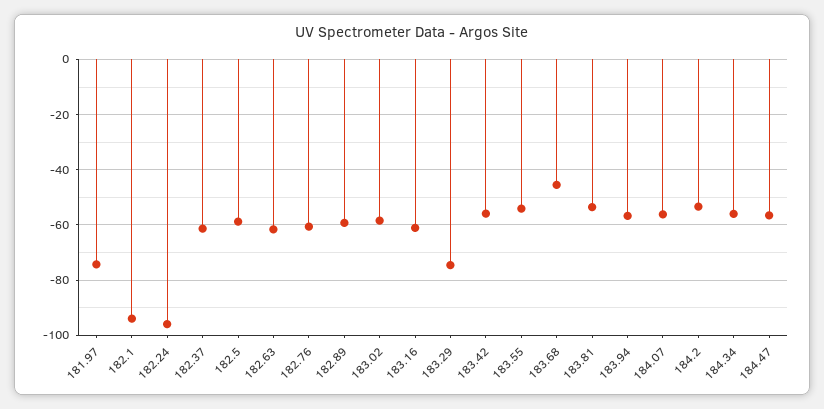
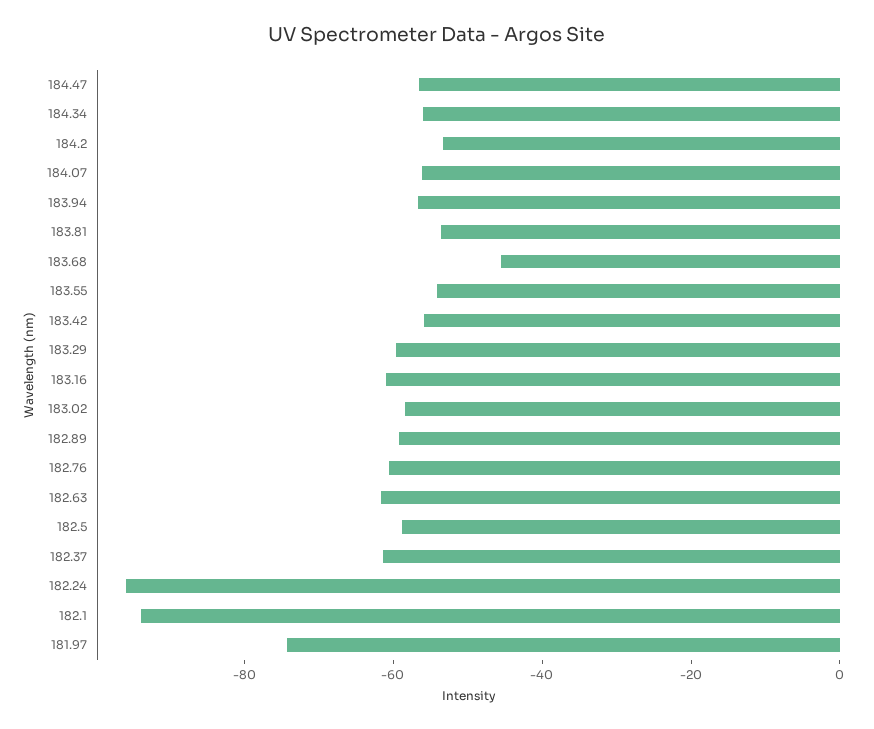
183.29: -75 -> -60

